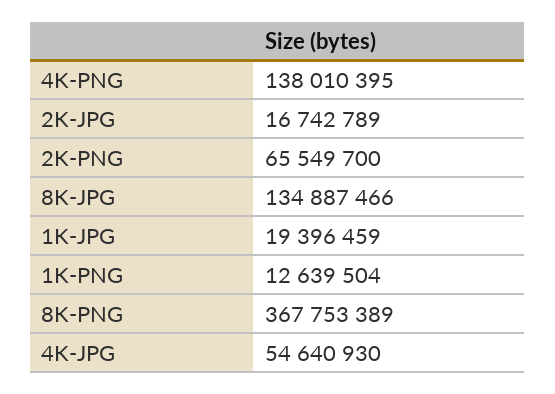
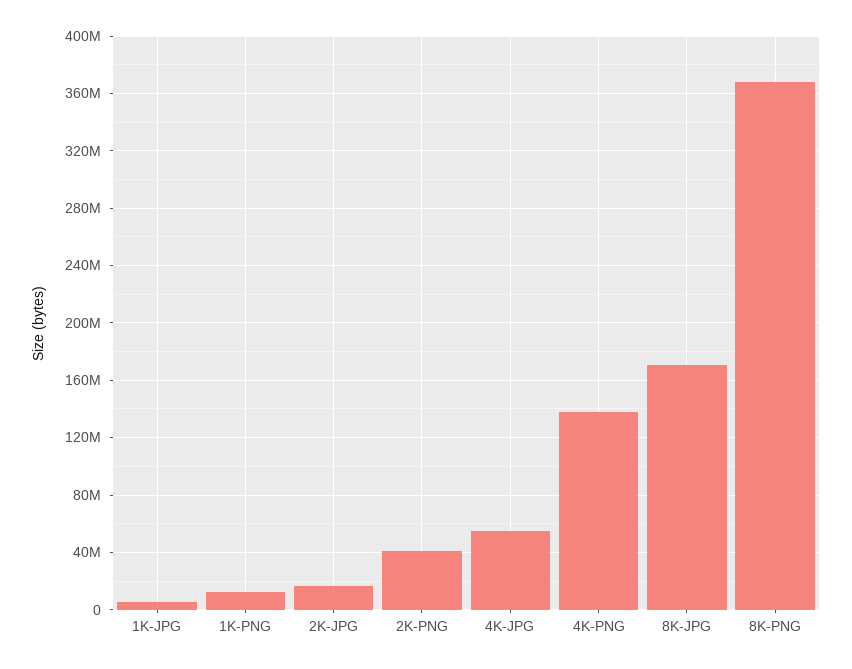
2K-PNG: 65549700 -> 40000000
8K-JPG: 134887466 -> 170000000
1K-JPG: 19396459 -> 5000000

